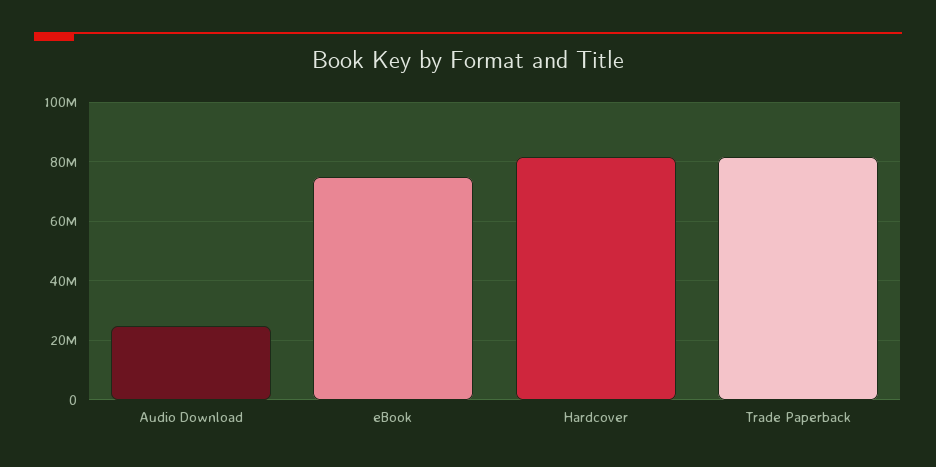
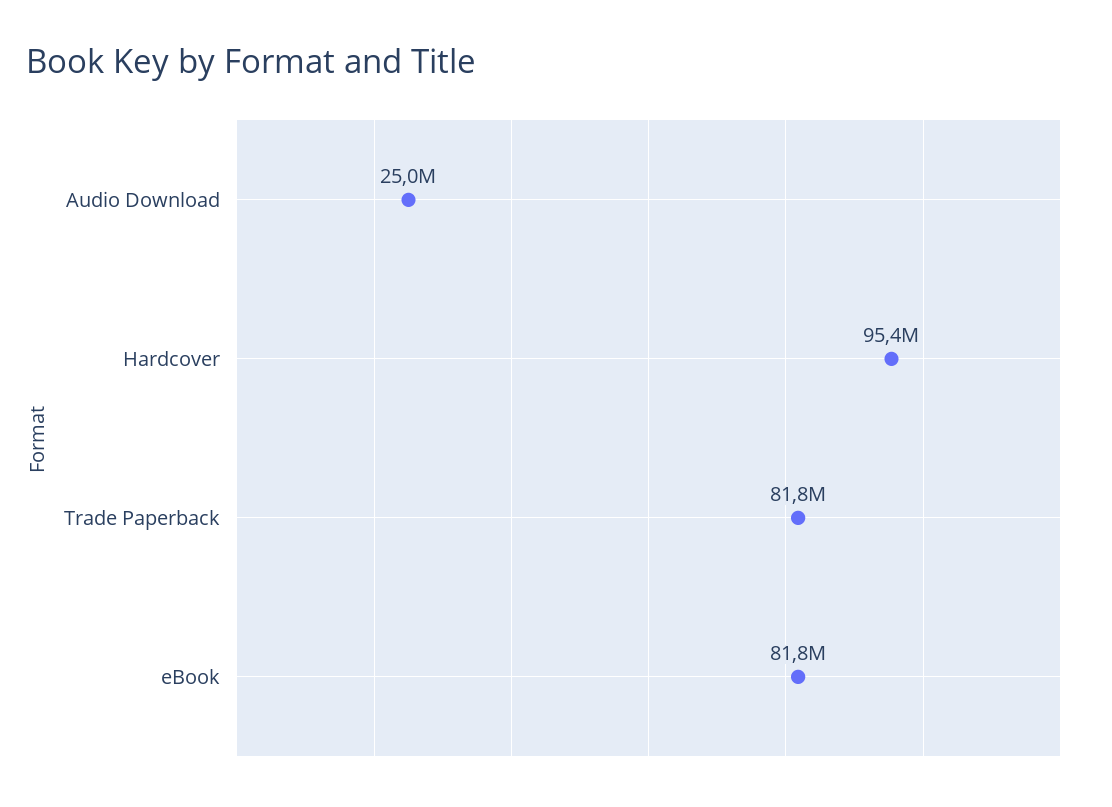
eBook: 75000000 -> 81800000
Hardcover: 82500000 -> 95400000

